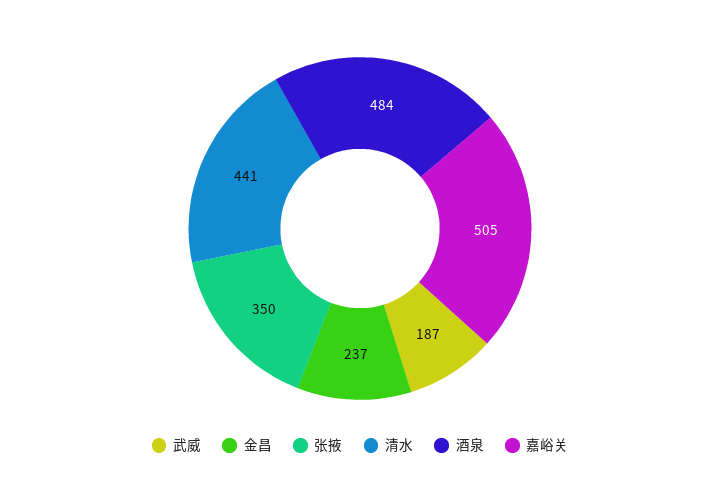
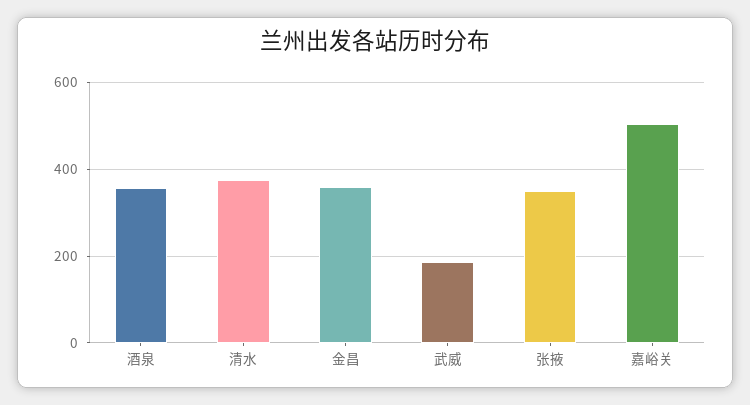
金昌: 237 -> 360
清水: 441 -> 380
酒泉: 484 -> 360

